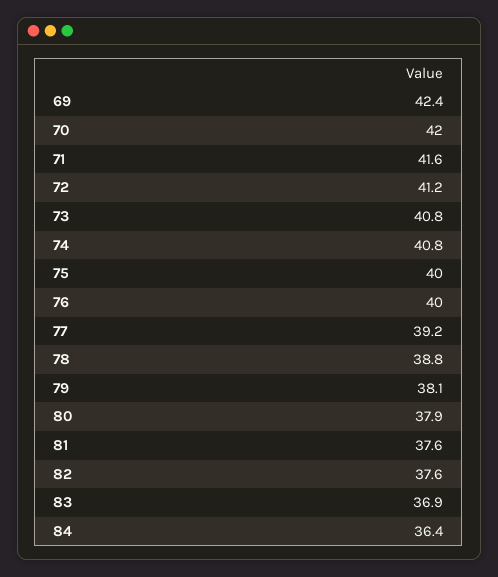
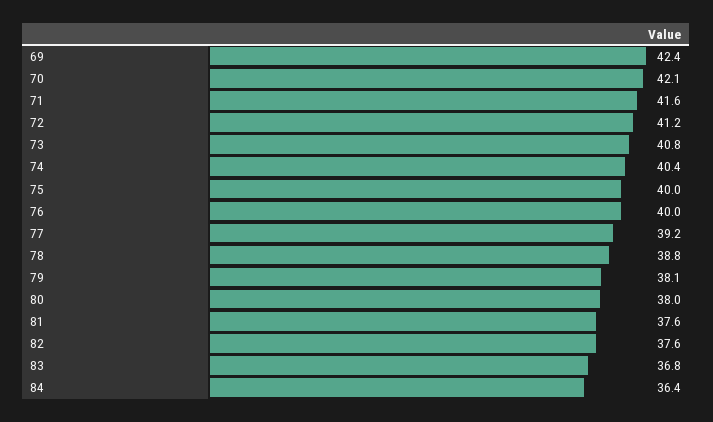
70: 42 -> 42.1
74: 40.8 -> 40.4
80: 37.9 -> 38
83: 36.9 -> 36.8

